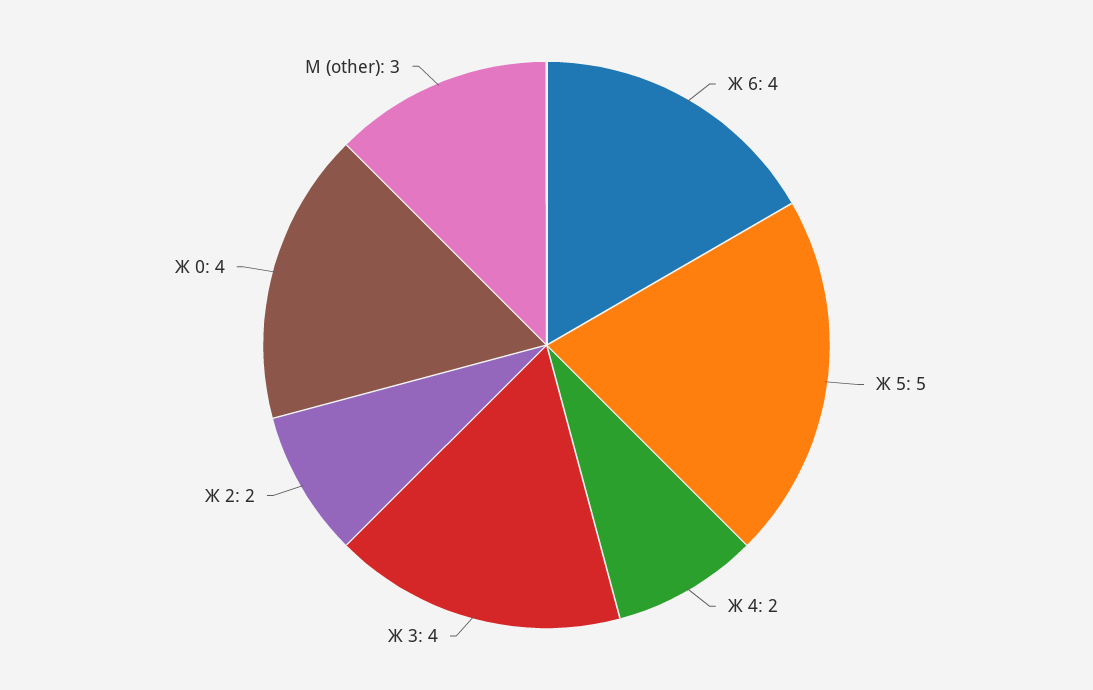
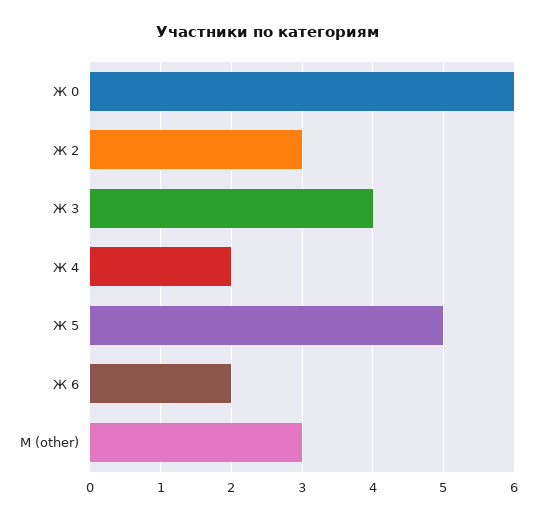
Ж 6: 4 -> 2
Ж 2: 2 -> 3
Ж 0: 4 -> 6

